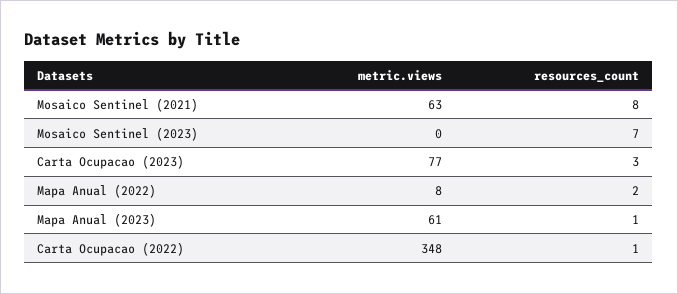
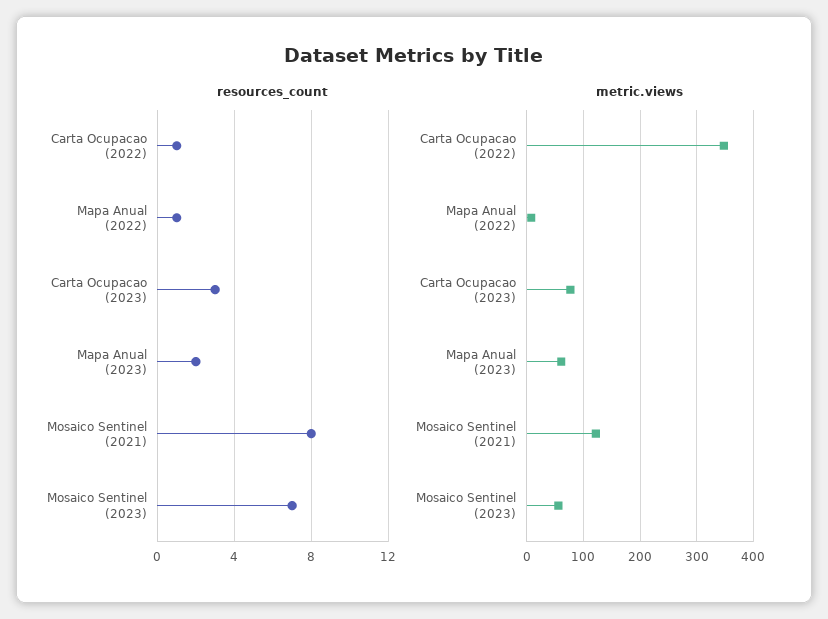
metric.views, Mosaico Sentinel (2021): 63 -> 120
metric.views, Mosaico Sentinel (2023): 0 -> 60
resources_count, Mapa Anual (2022): 2 -> 1
resources_count, Mapa Anual (2023): 1 -> 2

